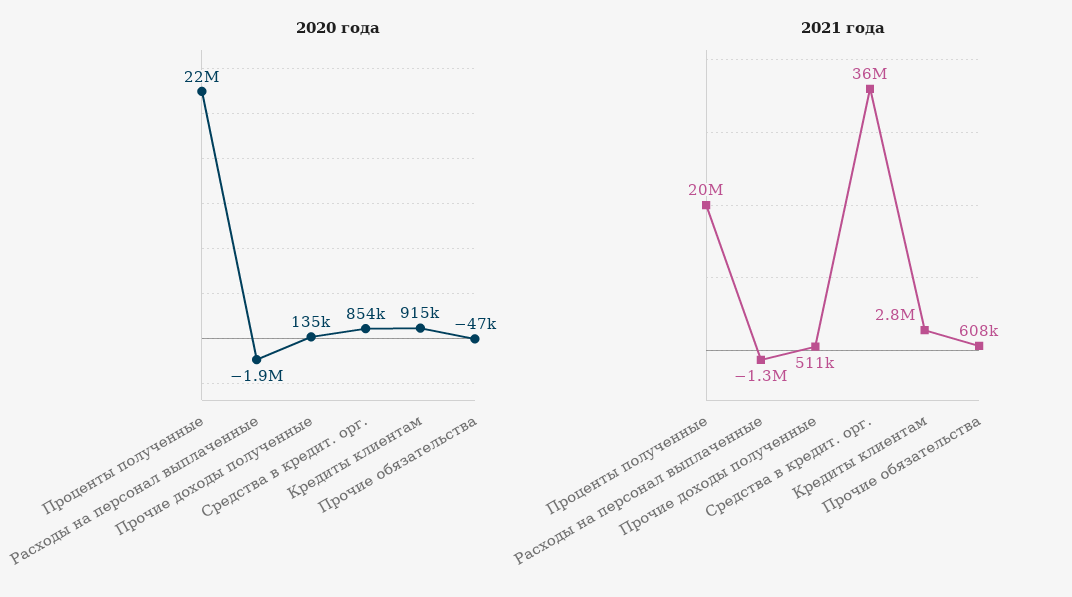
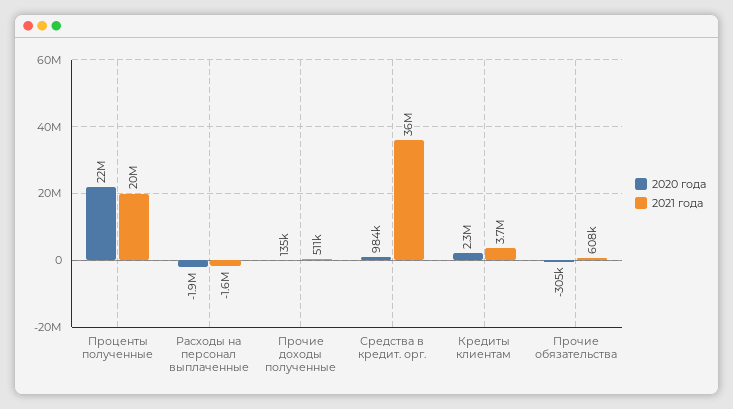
2020 года, Средства в кредит. орг.: 854000 -> 984000
2020 года, Кредиты клиентам: 915000 -> 2300000
2020 года, Прочие обязательства: -47000 -> -305000
2021 года, Расходы на персонал выплаченные: -1300000 -> -1600000
2021 года, Кредиты клиентам: 2800000 -> 3700000

